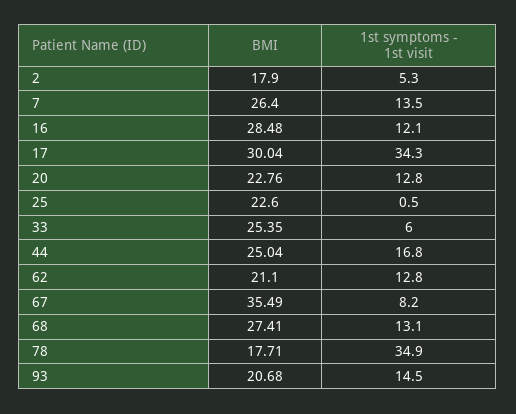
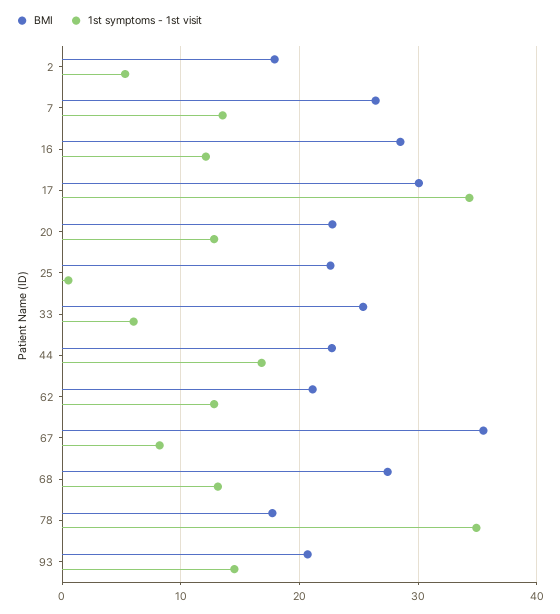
BMI, 44: 25.04 -> 23

